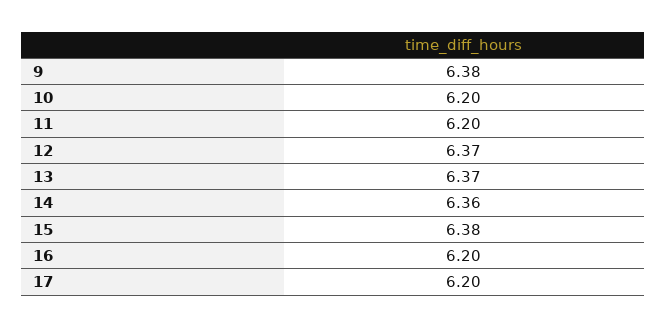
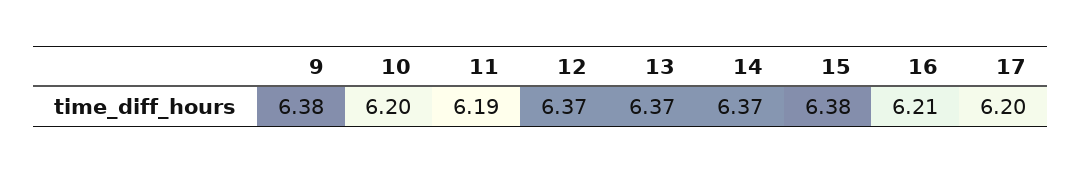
11: 6.2 -> 6.19
14: 6.36 -> 6.37
16: 6.2 -> 6.21

